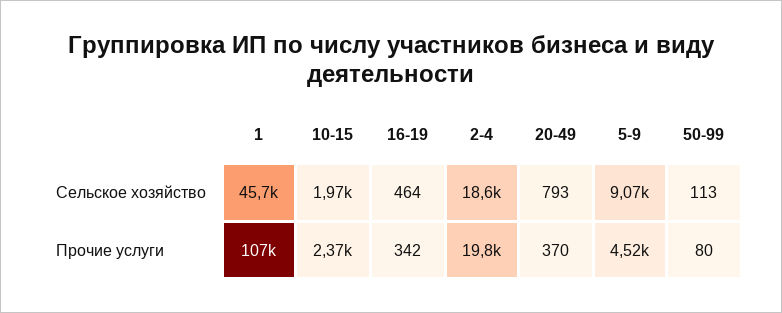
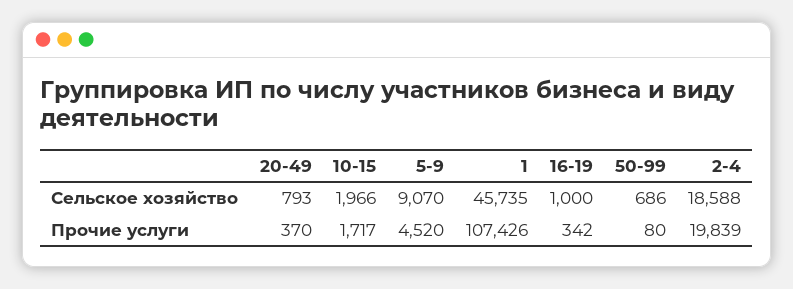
16-19, Сельское хозяйство: 464 -> 1000
50-99, Сельское хозяйство: 113 -> 686
10-15, Прочие услуги: 2370 -> 1717

